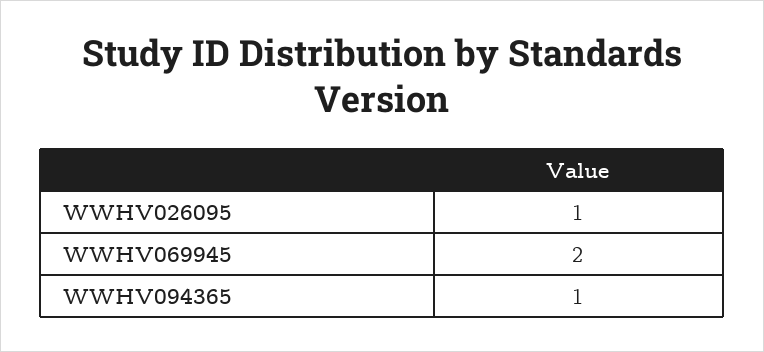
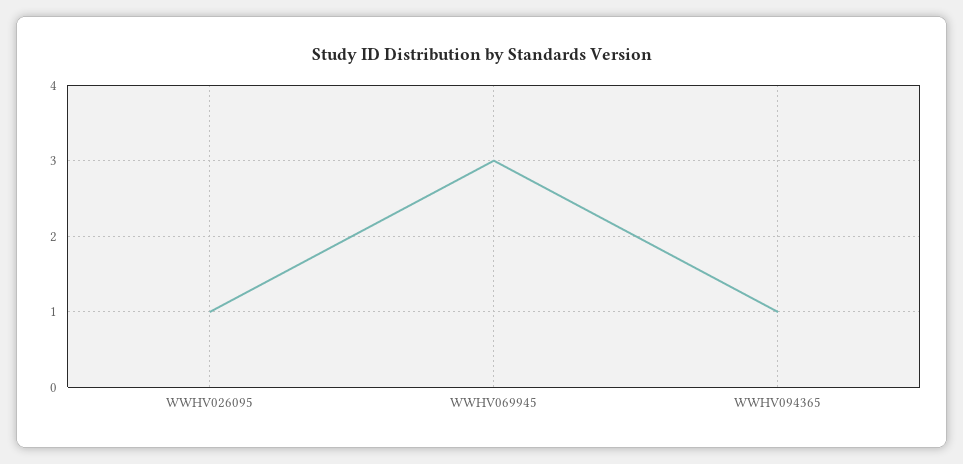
WWHV069945: 2 -> 3

